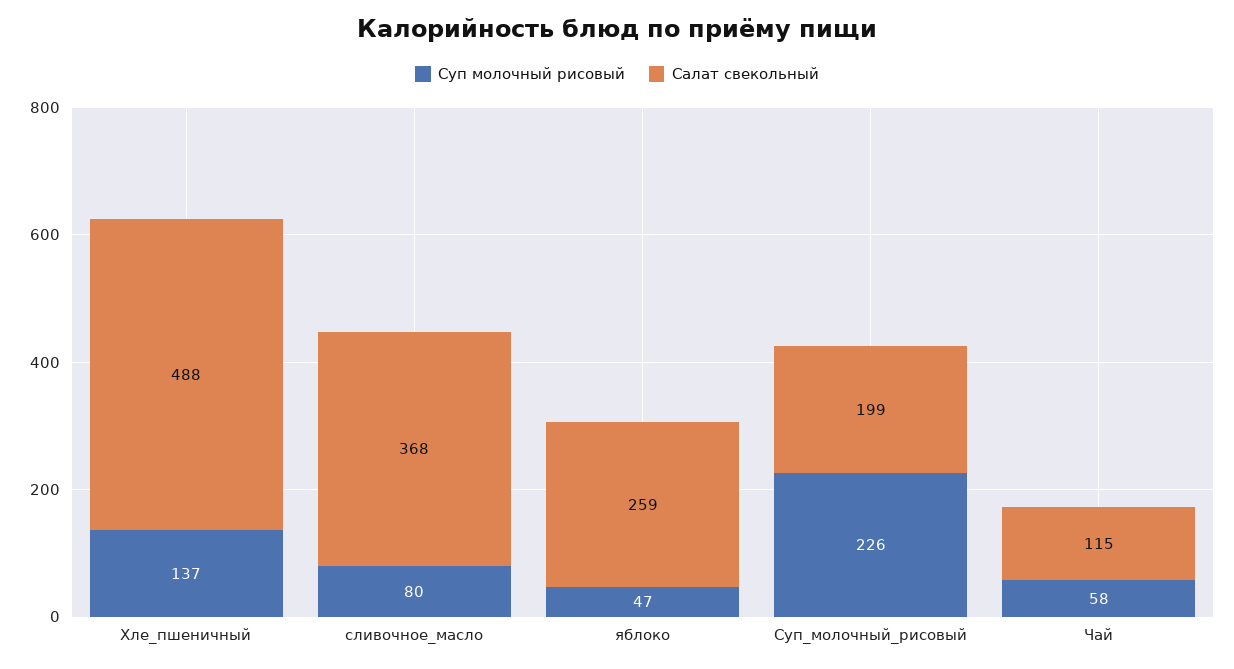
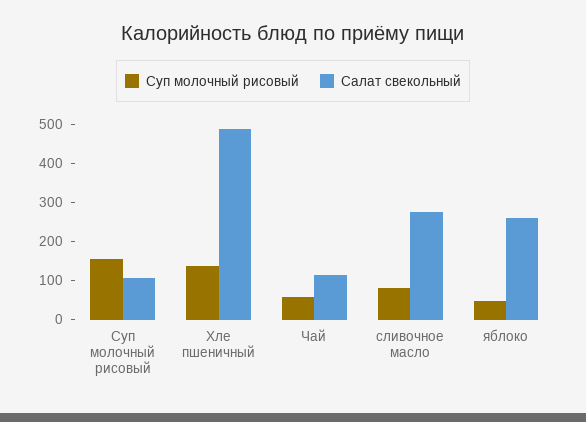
Салат свекольный, сливочное_масло: 368 -> 275
Суп молочный рисовый, Суп_молочный_рисовый: 226 -> 150
Салат свекольный, Суп_молочный_рисовый: 199 -> 100

